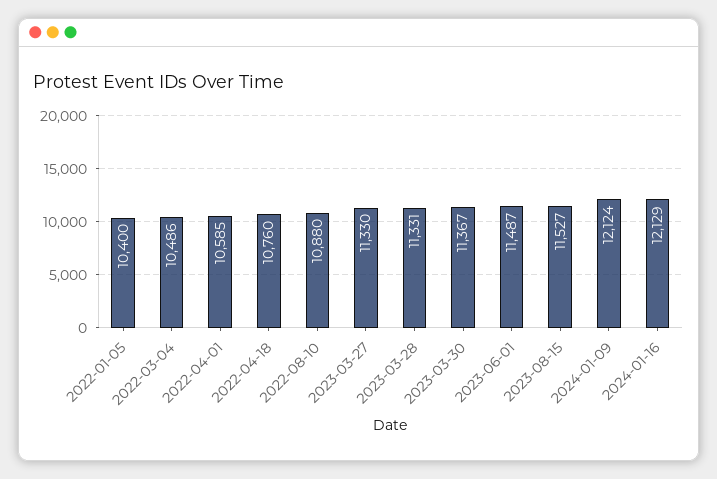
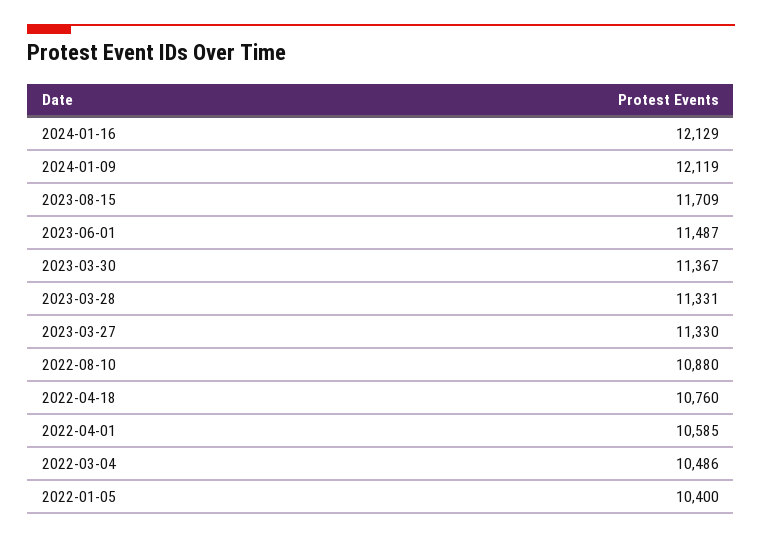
2023-08-15: 11527 -> 11709
2024-01-09: 12124 -> 12119

